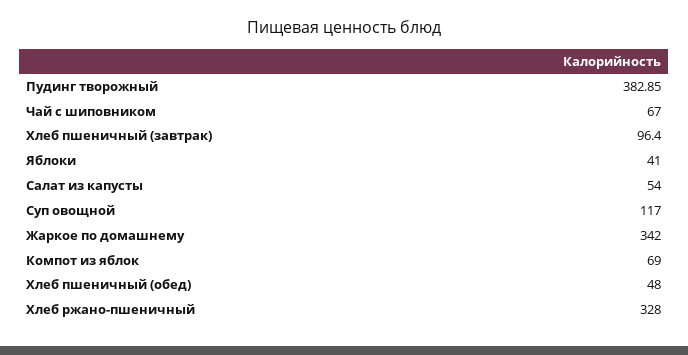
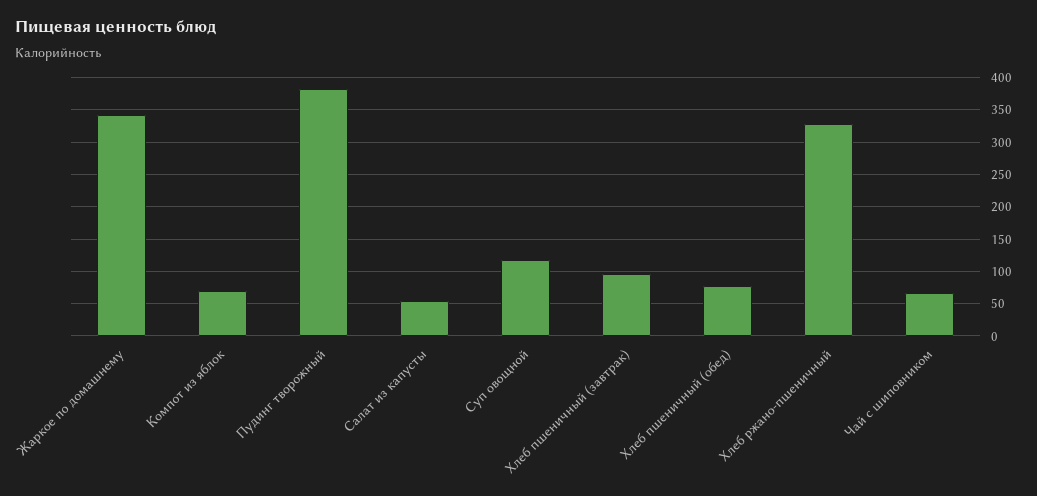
Яблоки: 41 -> none
Хлеб пшеничный (обед): 48 -> 80

